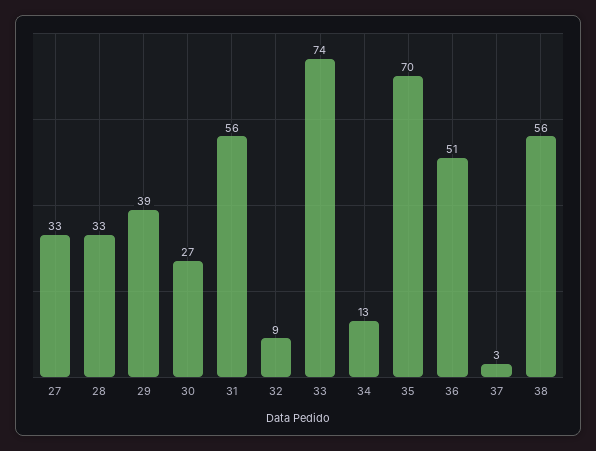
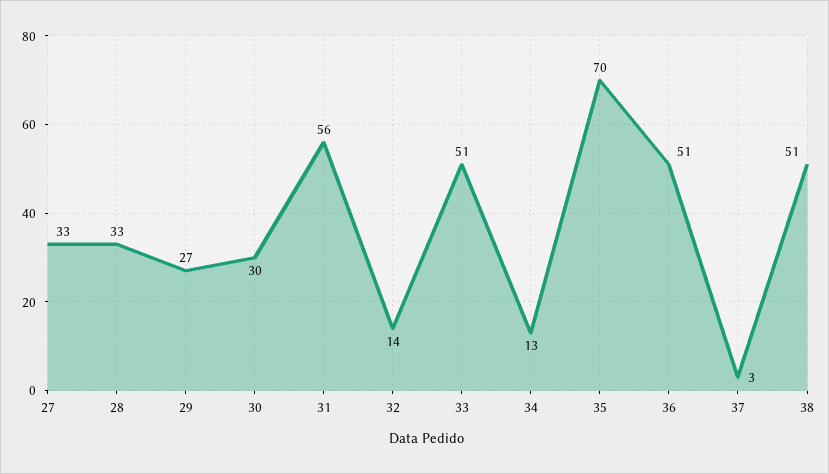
29: 39 -> 27
30: 27 -> 30
32: 9 -> 14
33: 74 -> 51
38: 56 -> 51

